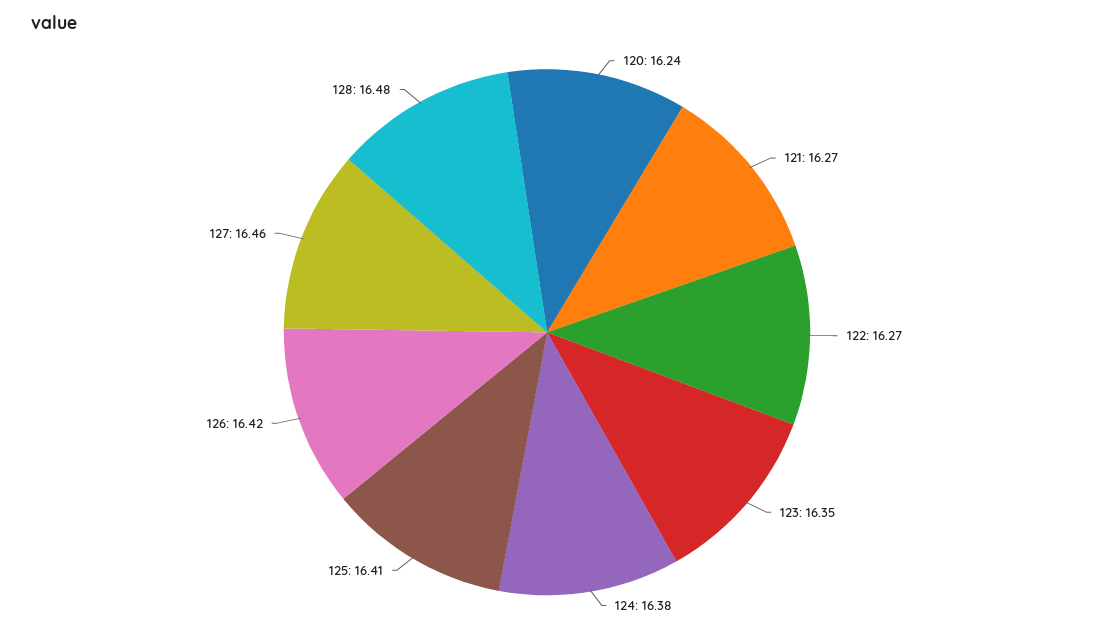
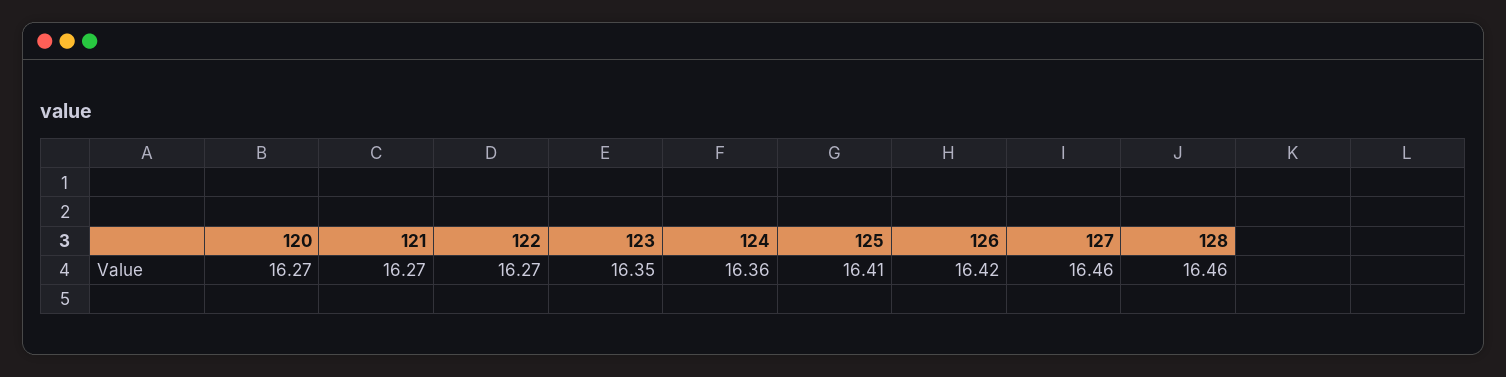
120: 16.24 -> 16.27
124: 16.38 -> 16.36
128: 16.48 -> 16.46

